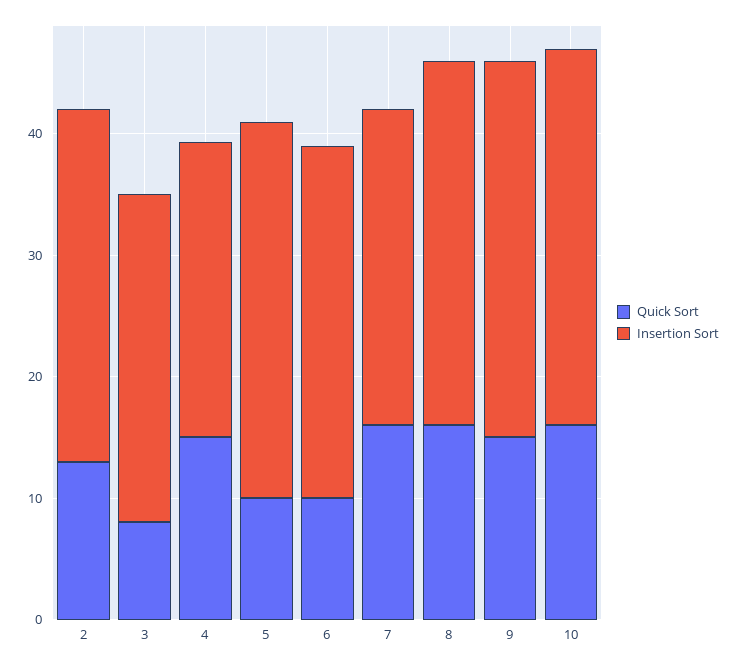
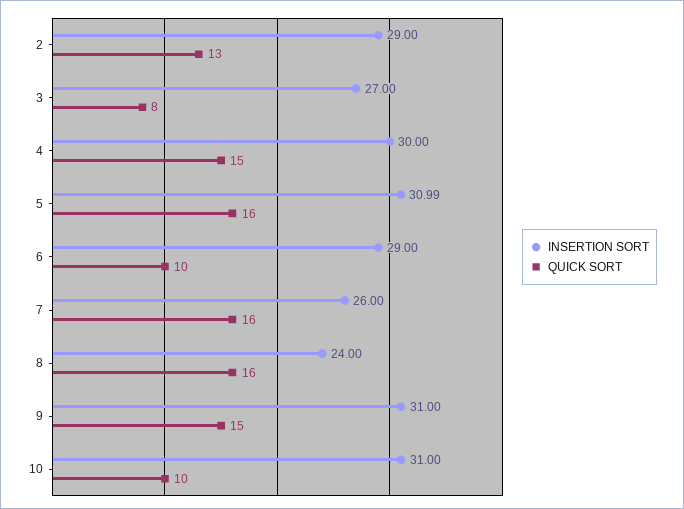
Insertion Sort, 4: 24 -> 30
Quick Sort, 5: 10 -> 16
Insertion Sort, 8: 30 -> 24
Quick Sort, 10: 16 -> 10

